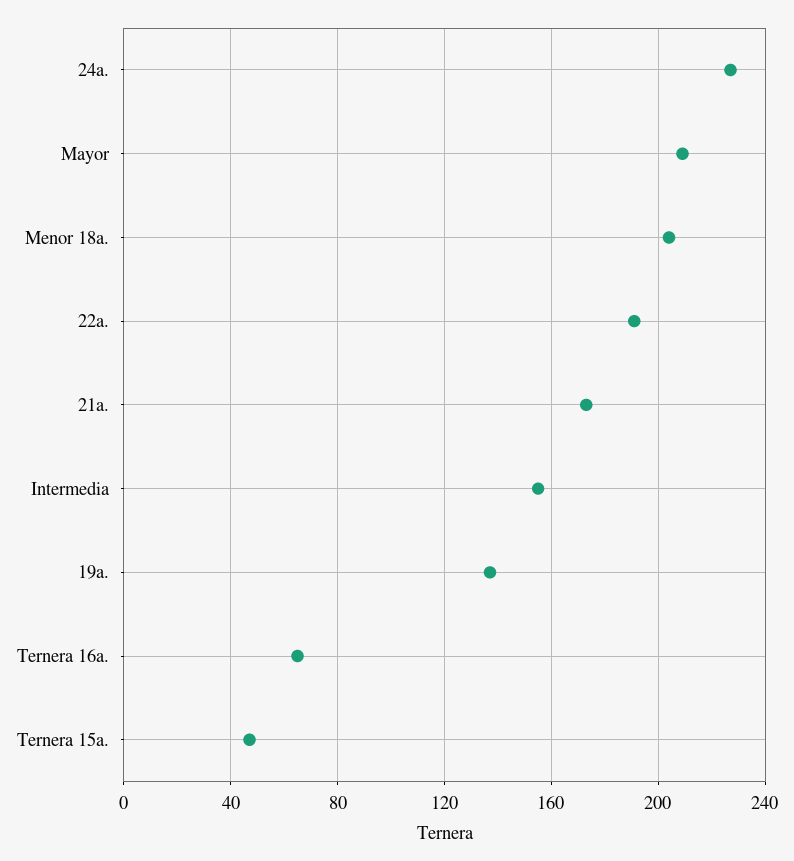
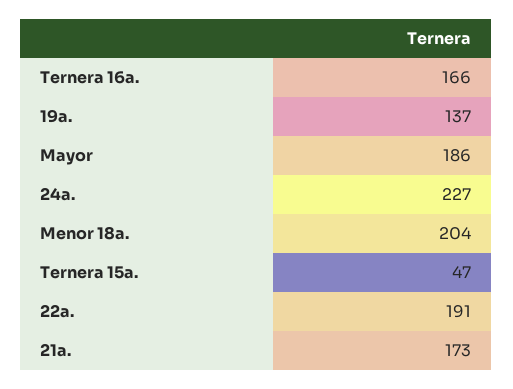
Mayor: 210 -> 186
Intermedia: 155 -> none
Ternera 16a.: 65 -> 166

